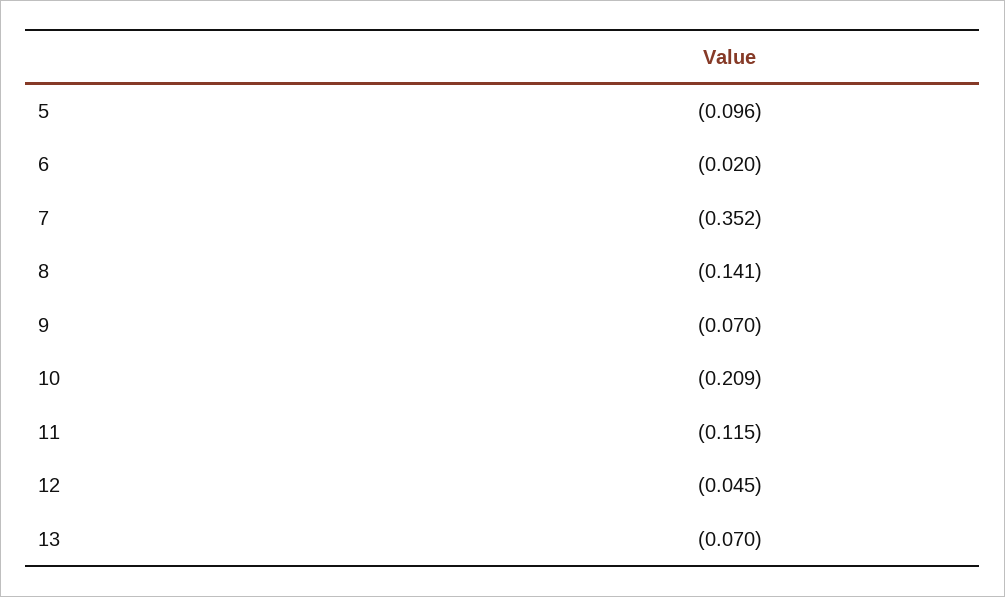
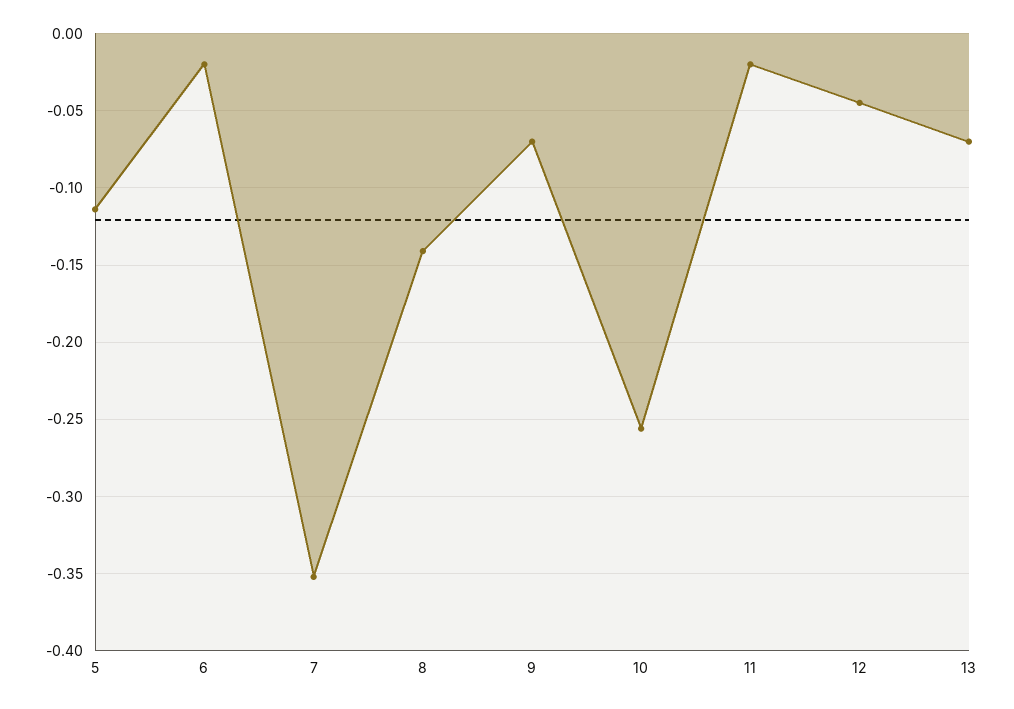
5: -0.096 -> -0.115
10: -0.209 -> -0.255
11: -0.115 -> -0.02

